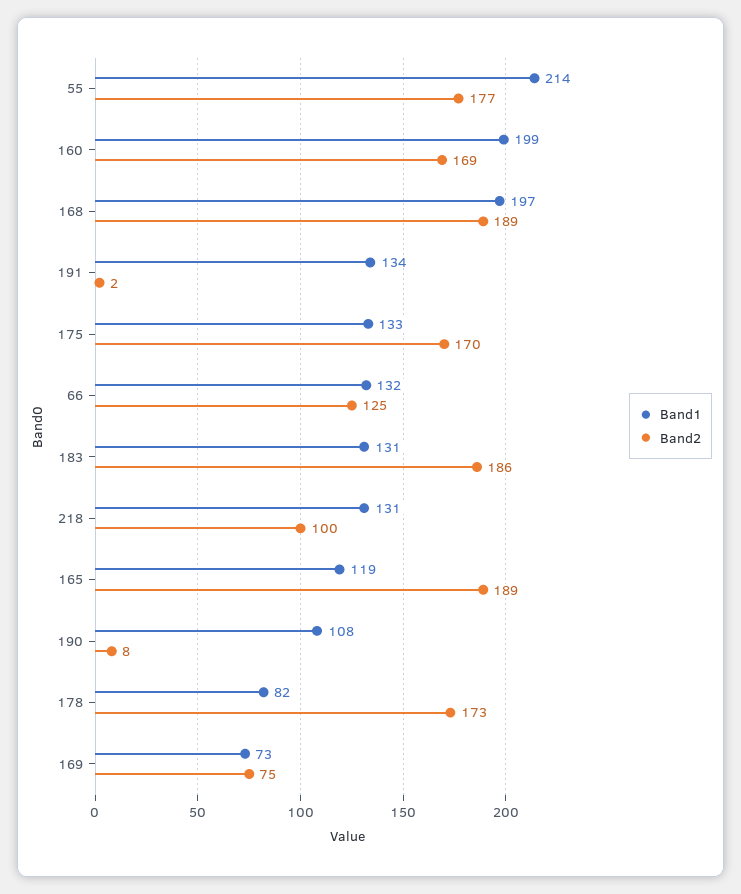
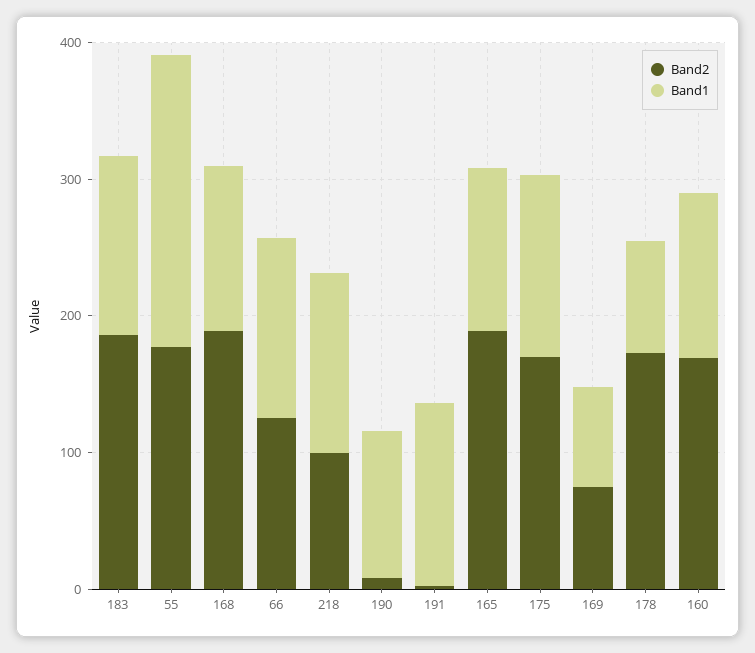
Band1, 160: 199 -> 120
Band1, 168: 197 -> 120

